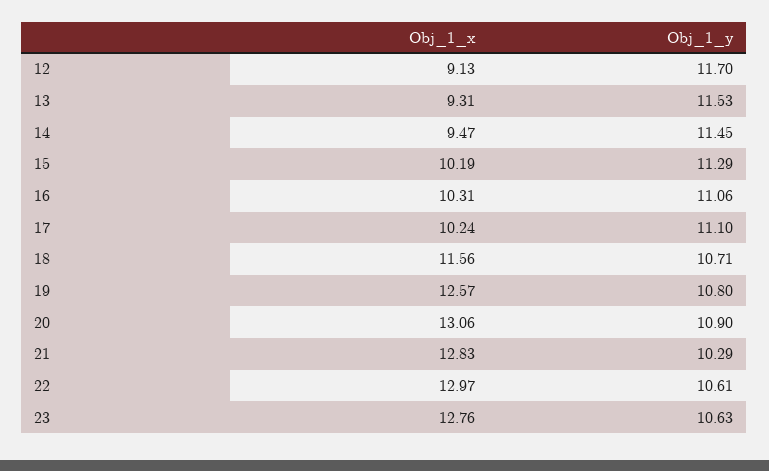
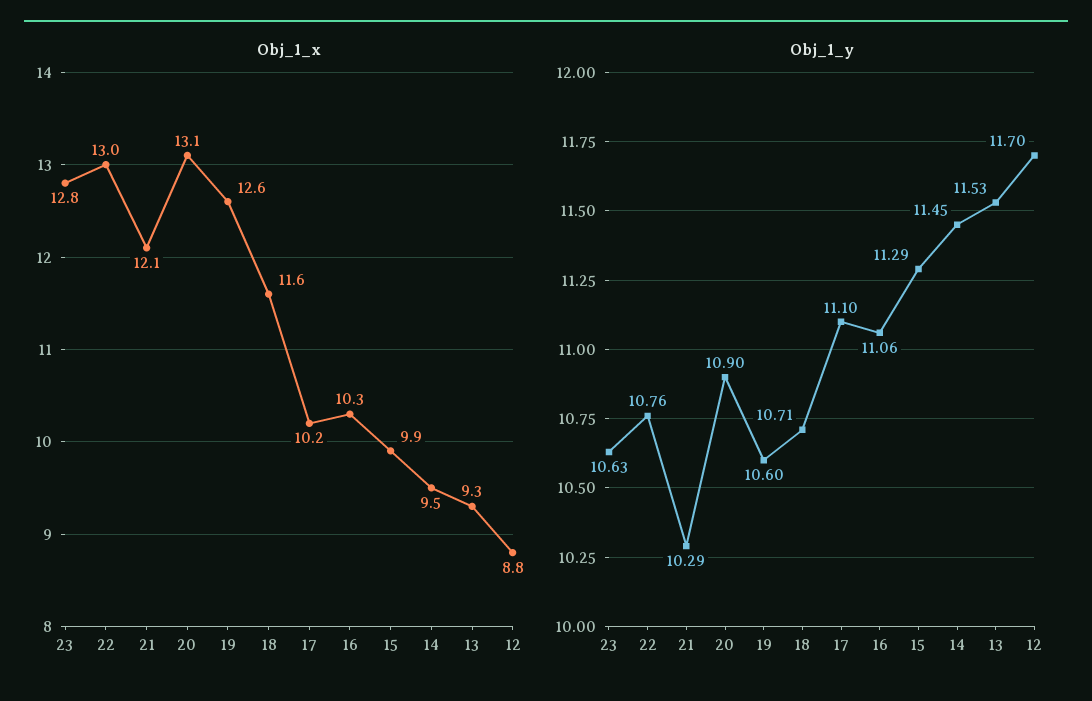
Obj_1_x, 12: 9.13 -> 8.8
Obj_1_x, 15: 10.19 -> 9.9
Obj_1_y, 19: 10.8 -> 10.6
Obj_1_x, 21: 12.83 -> 12.1
Obj_1_y, 22: 10.61 -> 10.76

